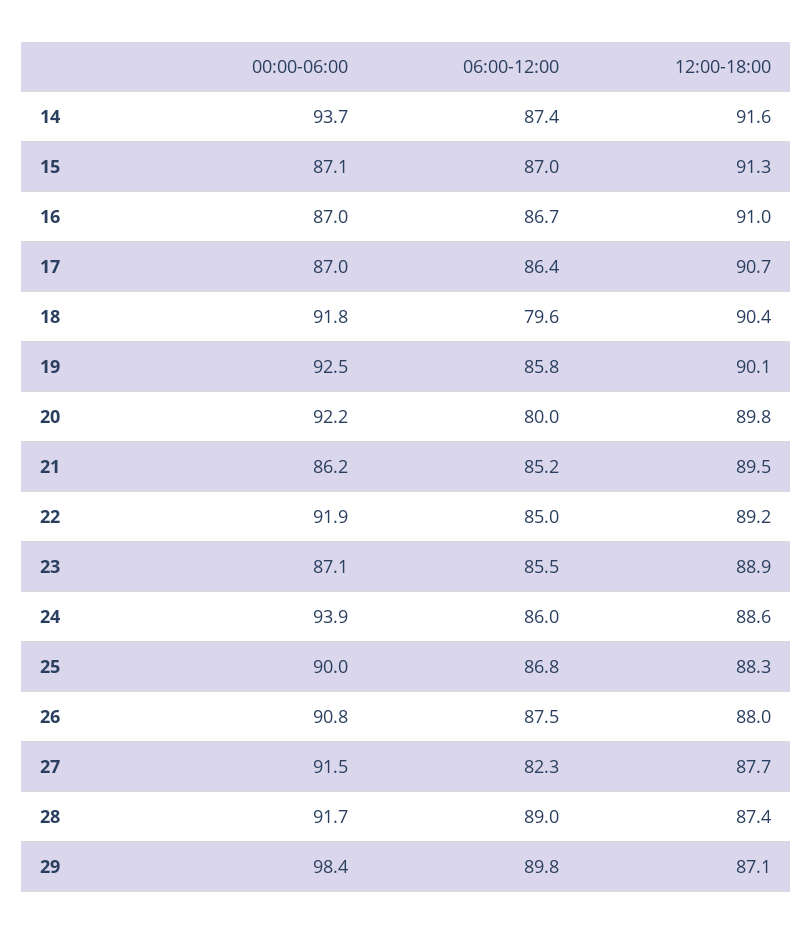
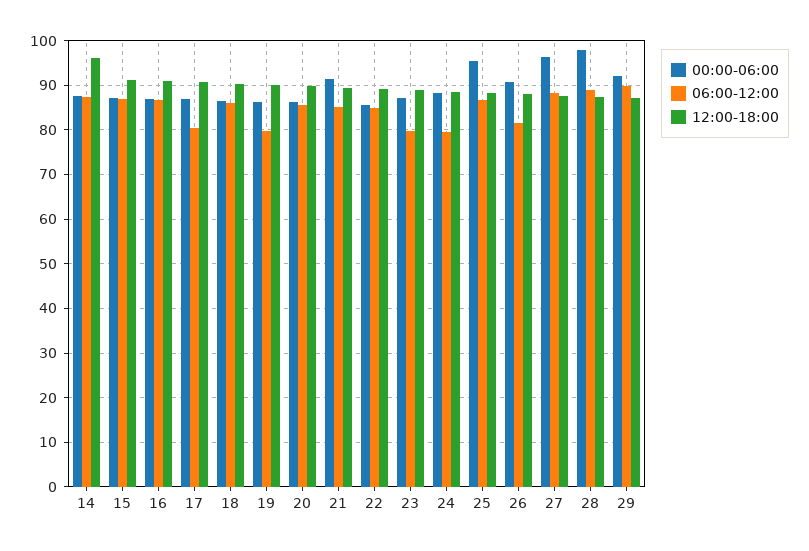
00:00-06:00, 14: 93.7 -> 88
12:00-18:00, 14: 91.6 -> 96
06:00-12:00, 17: 86.4 -> 80
00:00-06:00, 18: 91.8 -> 86
06:00-12:00, 18: 79.6 -> 86
00:00-06:00, 19: 92.5 -> 86
06:00-12:00, 19: 85.8 -> 80
00:00-06:00, 20: 92.2 -> 86
06:00-12:00, 20: 80 -> 86
00:00-06:00, 21: 86.2 -> 92
00:00-06:00, 22: 91.9 -> 86
06:00-12:00, 23: 85.5 -> 80
00:00-06:00, 24: 93.9 -> 88
06:00-12:00, 24: 86 -> 80
00:00-06:00, 25: 90 -> 96
06:00-12:00, 26: 87.5 -> 82
00:00-06:00, 27: 91.5 -> 96
06:00-12:00, 27: 82.3 -> 88
00:00-06:00, 28: 91.7 -> 98
00:00-06:00, 29: 98.4 -> 92

